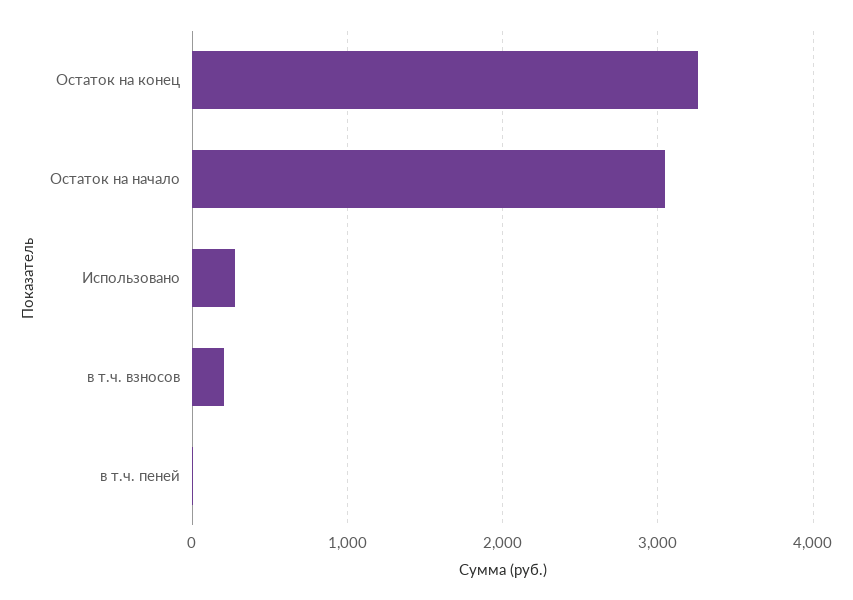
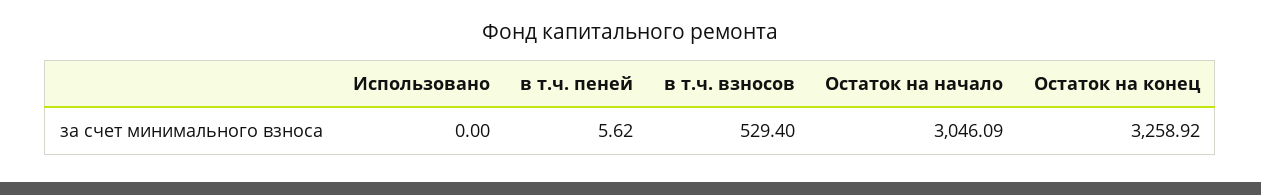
Использовано: 300 -> 0
в т.ч. взносов: 200 -> 529.4

